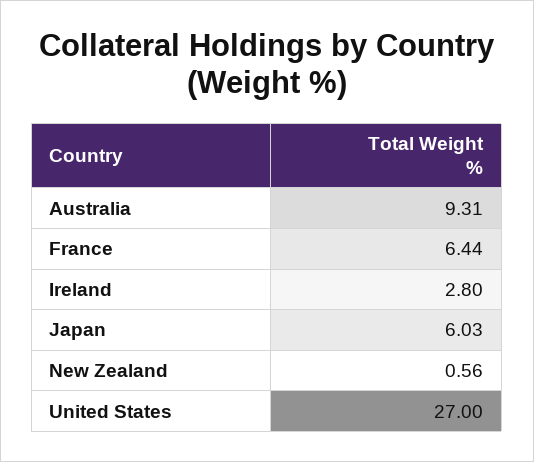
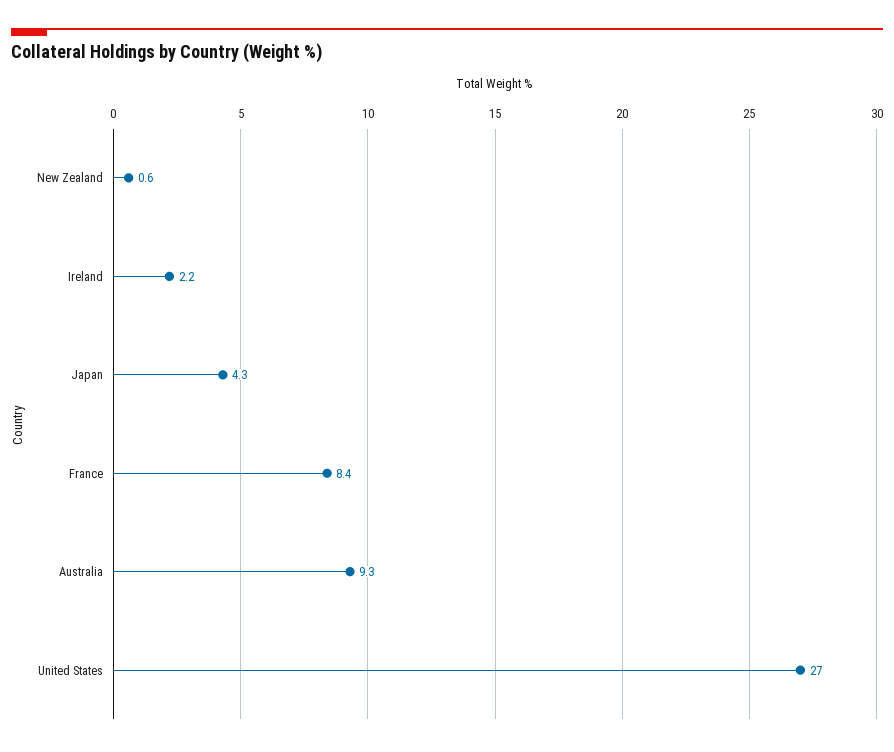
France: 6.44 -> 8.4
Ireland: 2.8 -> 2.2
Japan: 6.03 -> 4.3

